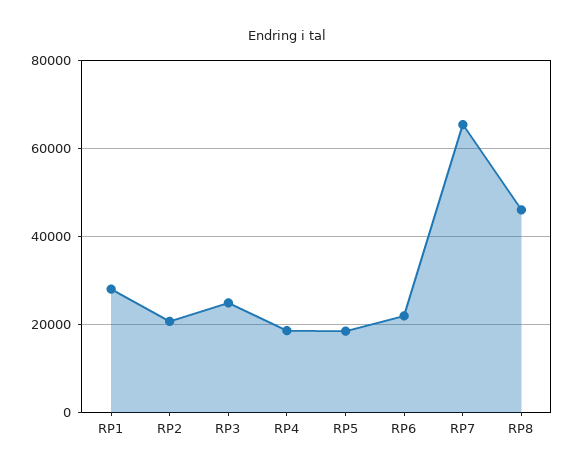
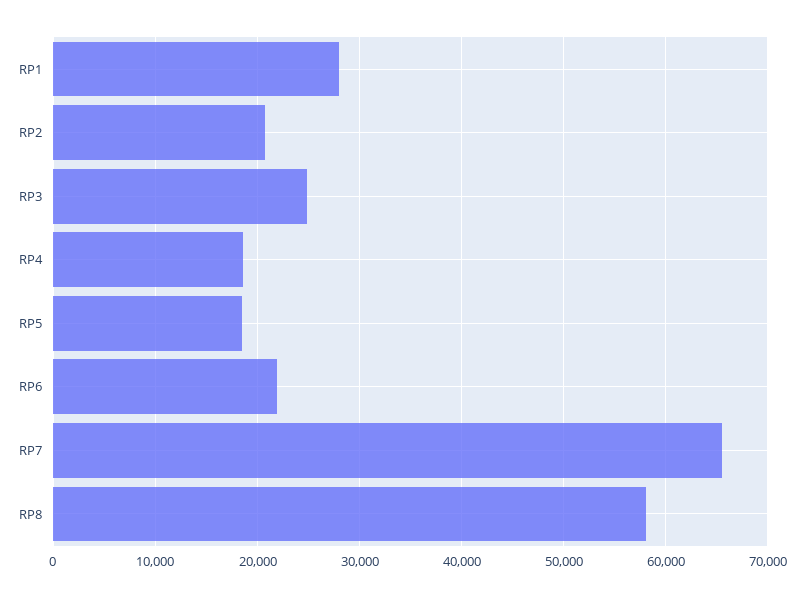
RP8: 46000 -> 58000

